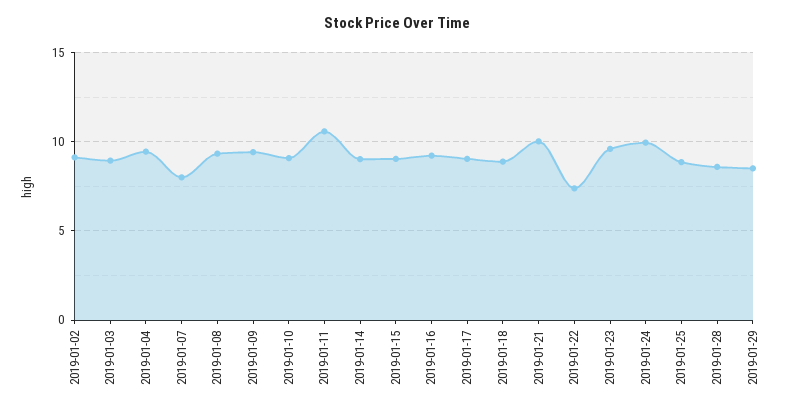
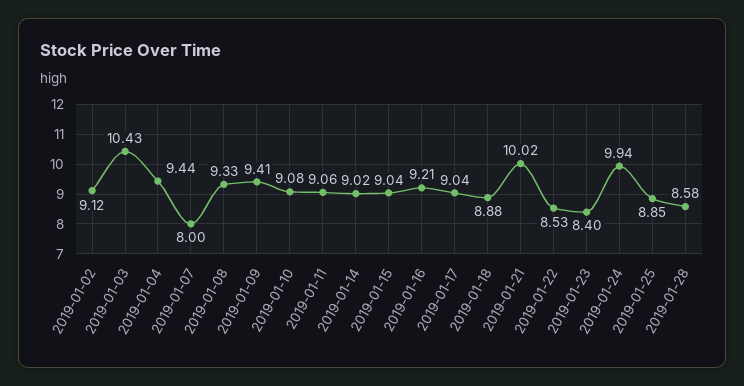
2019-01-03: 9 -> 10.43
2019-01-11: 10.5 -> 9.06
2019-01-22: 7.5 -> 8.53
2019-01-23: 9.5 -> 8.4
2019-01-29: 8.5 -> none

